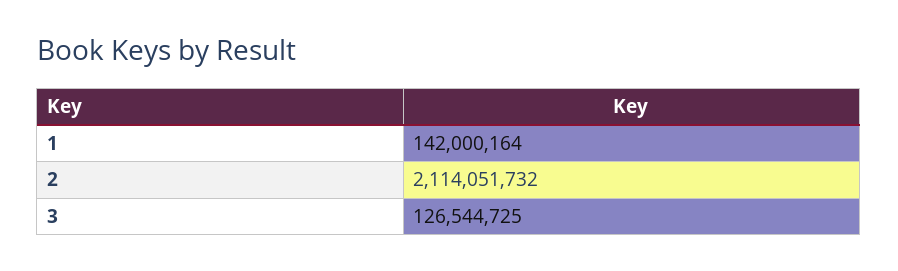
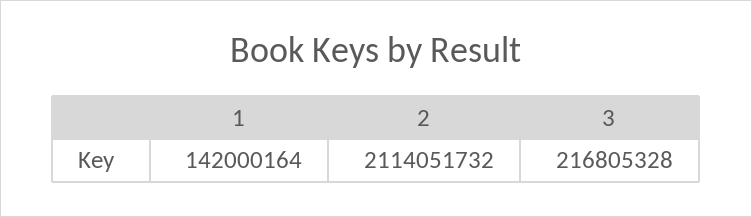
3: 126544725 -> 216805328

